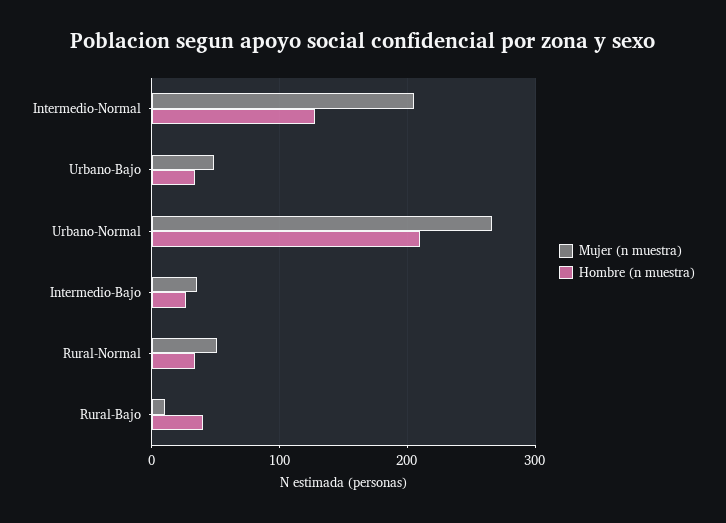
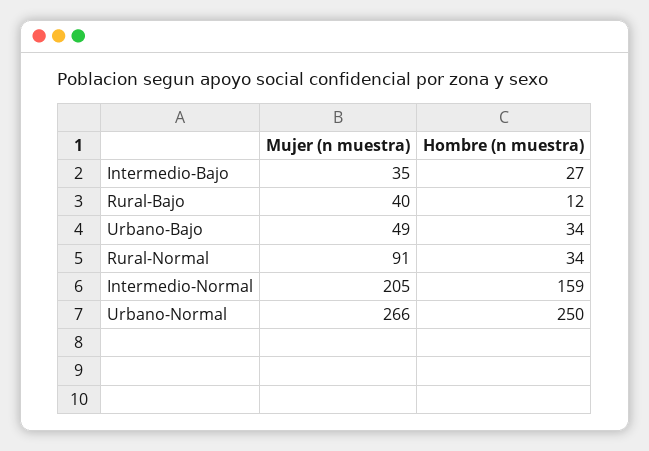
Hombre (n muestra), Intermedio-Normal: 130 -> 159
Hombre (n muestra), Urbano-Normal: 210 -> 250
Mujer (n muestra), Rural-Normal: 50 -> 91
Mujer (n muestra), Rural-Bajo: 10 -> 40
Hombre (n muestra), Rural-Bajo: 40 -> 12

